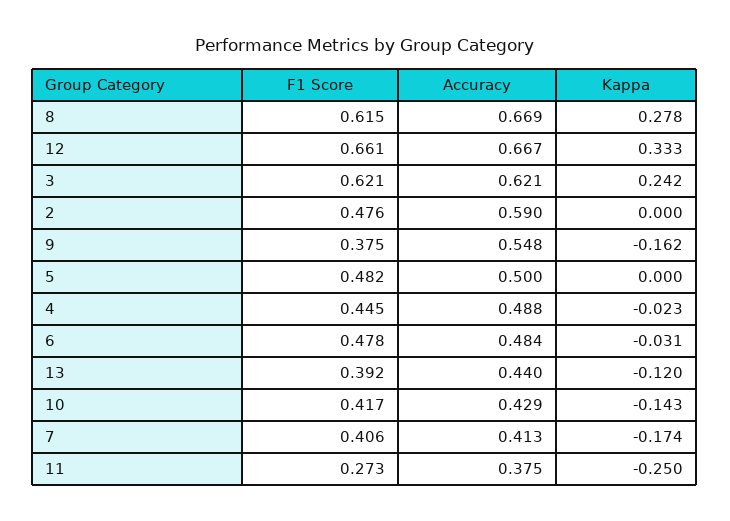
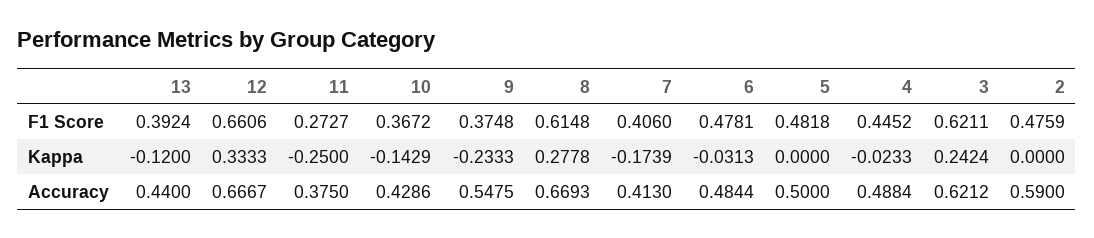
Kappa, 9: -0.162 -> -0.2333
F1 Score, 10: 0.417 -> 0.3672

